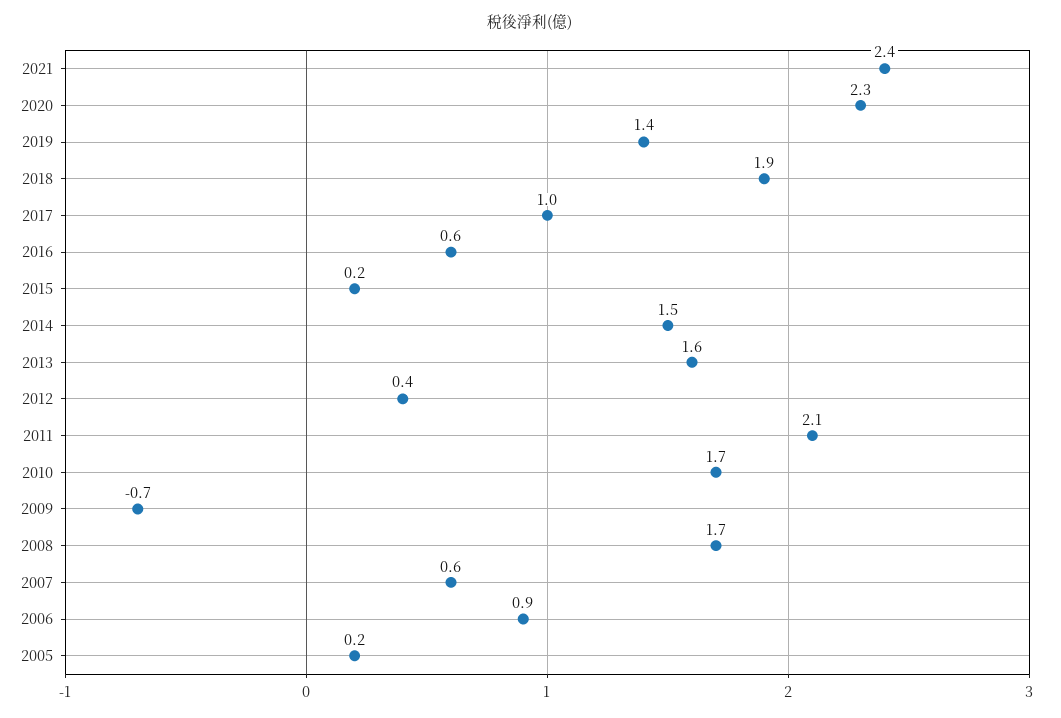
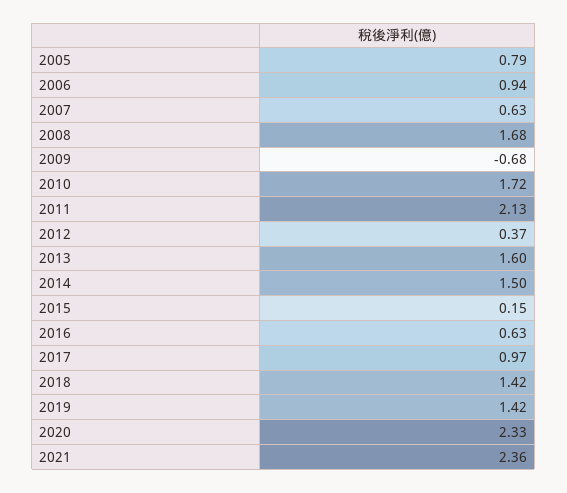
2018: 1.9 -> 1.42
2005: 0.2 -> 0.79

